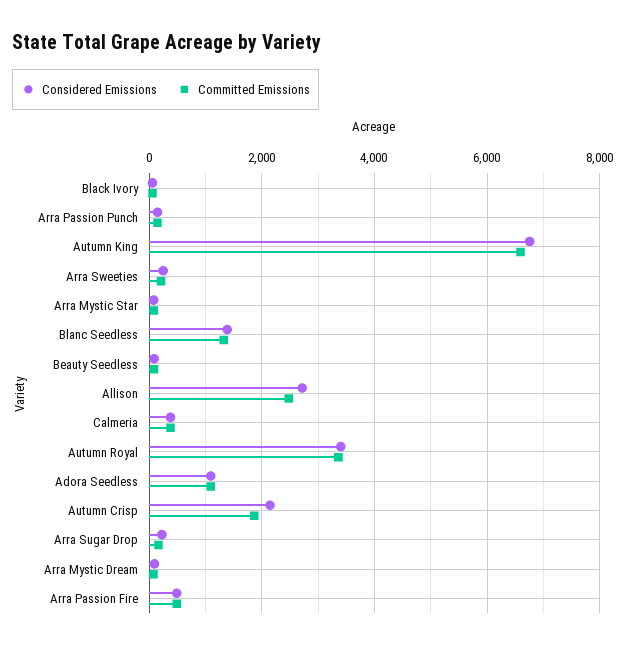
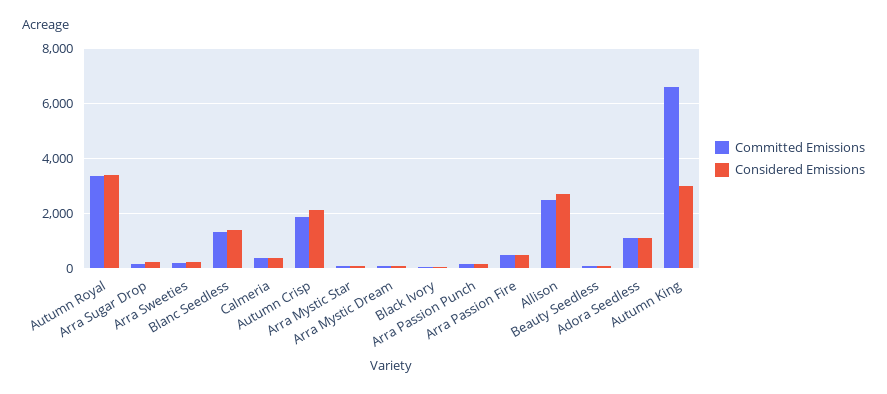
Considered Emissions, Autumn King: 6800 -> 3000

